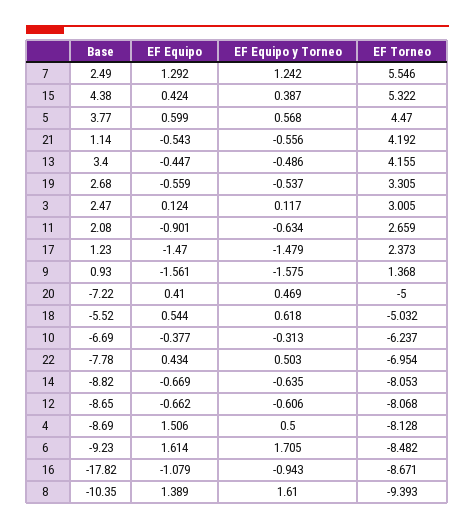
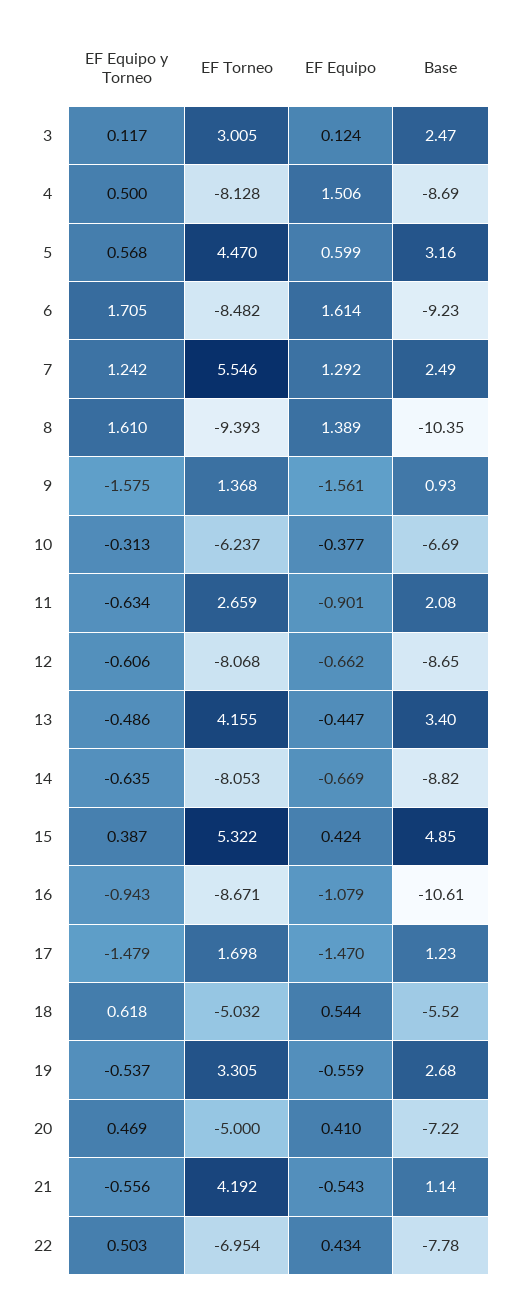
Base, 15: 4.38 -> 4.85
Base, 5: 3.77 -> 3.16
EF Torneo, 17: 2.373 -> 1.698
Base, 16: -17.82 -> -10.61

